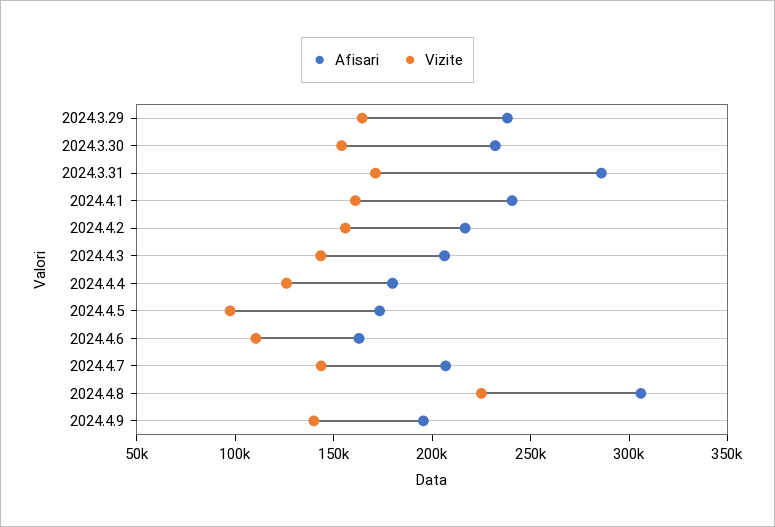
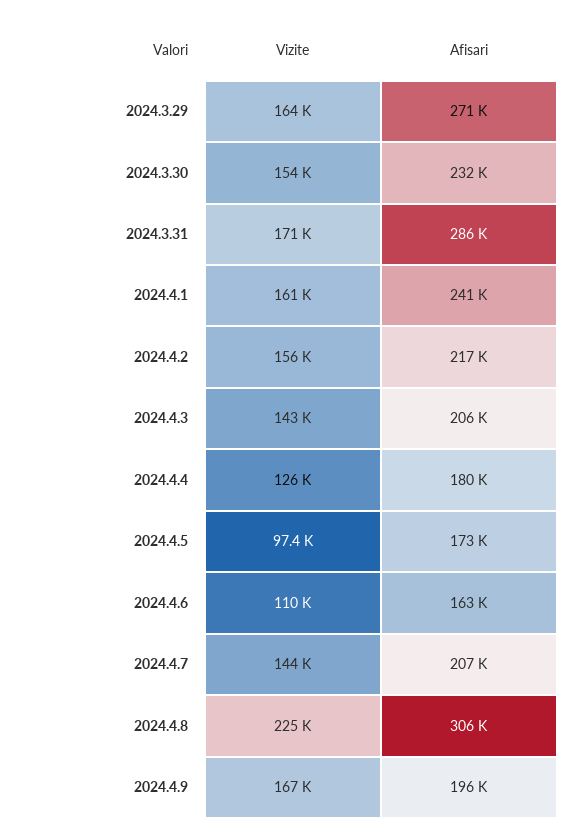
Afisari, 2024.3.29: 240000 -> 271000
Vizite, 2024.4.9: 140000 -> 167000

